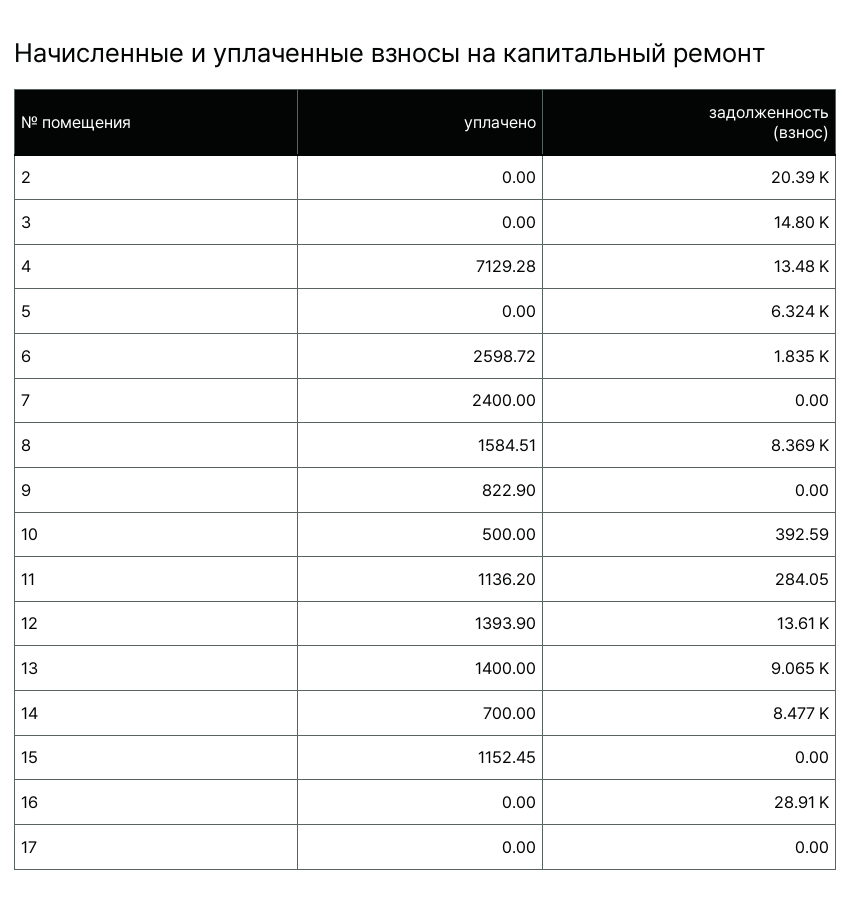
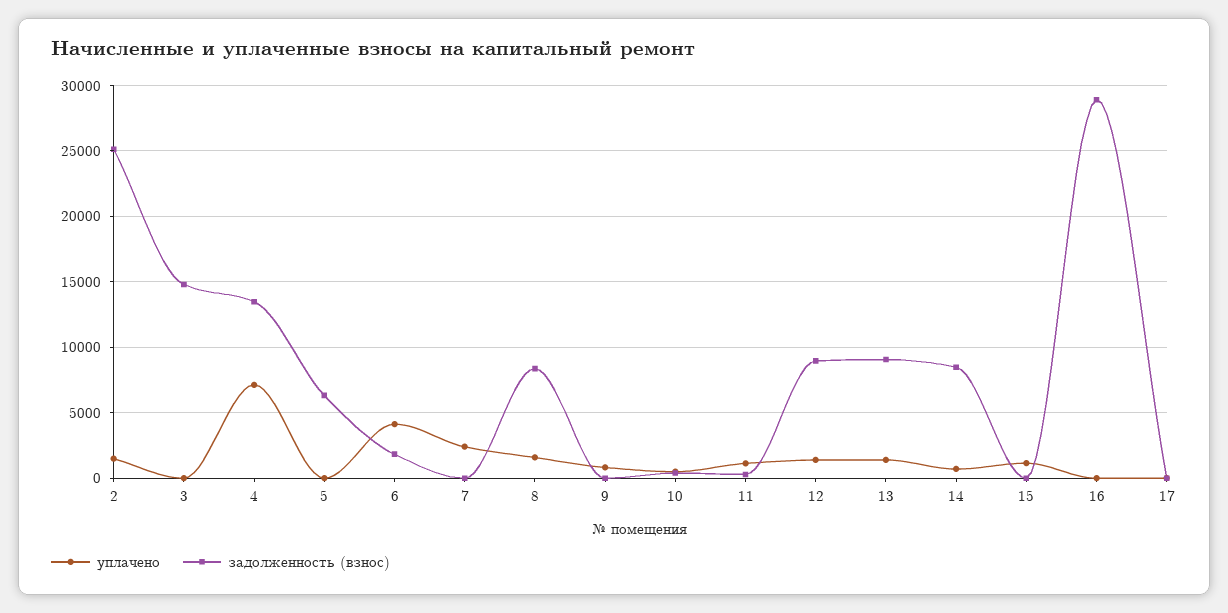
уплачено, 2: 0 -> 1500
задолженность (взнос), 2: 20390 -> 25000
уплачено, 6: 2598.72 -> 4000
задолженность (взнос), 12: 13610 -> 9000

